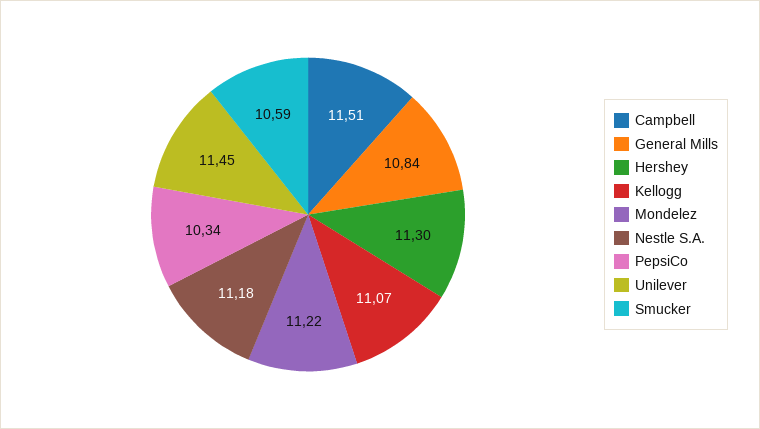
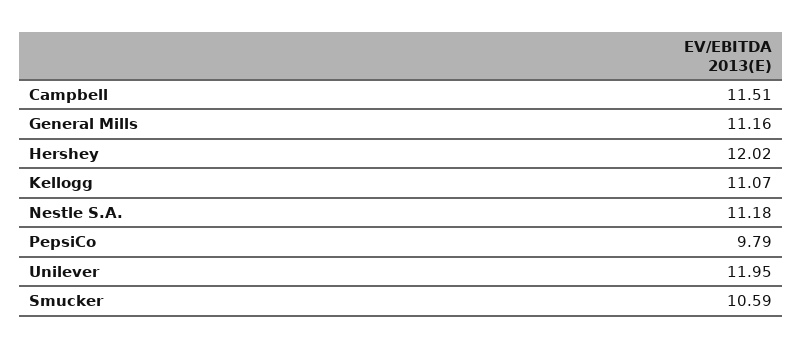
General Mills: 10.84 -> 11.16
Hershey: 11.3 -> 12.02
Mondelez: 11.22 -> none
PepsiCo: 10.34 -> 9.79
Unilever: 11.45 -> 11.95

